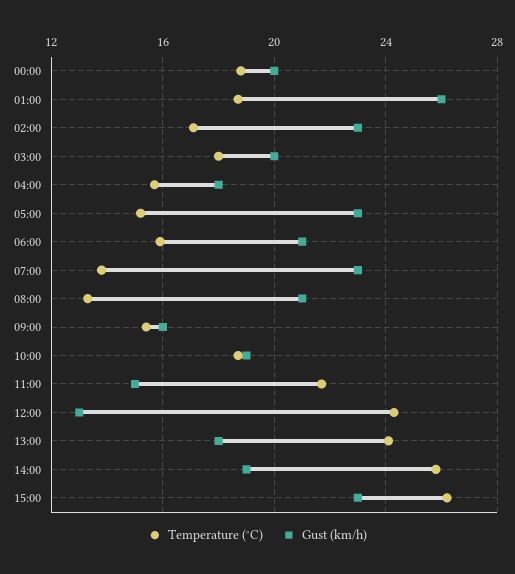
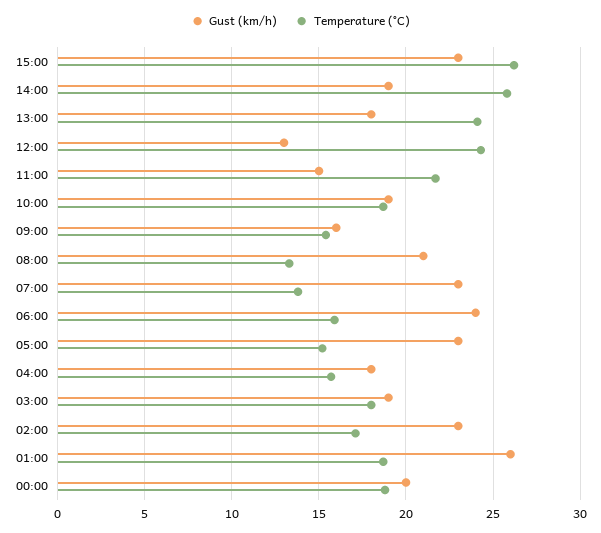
Gust (km/h), 03:00: 20 -> 19
Gust (km/h), 06:00: 21 -> 24

